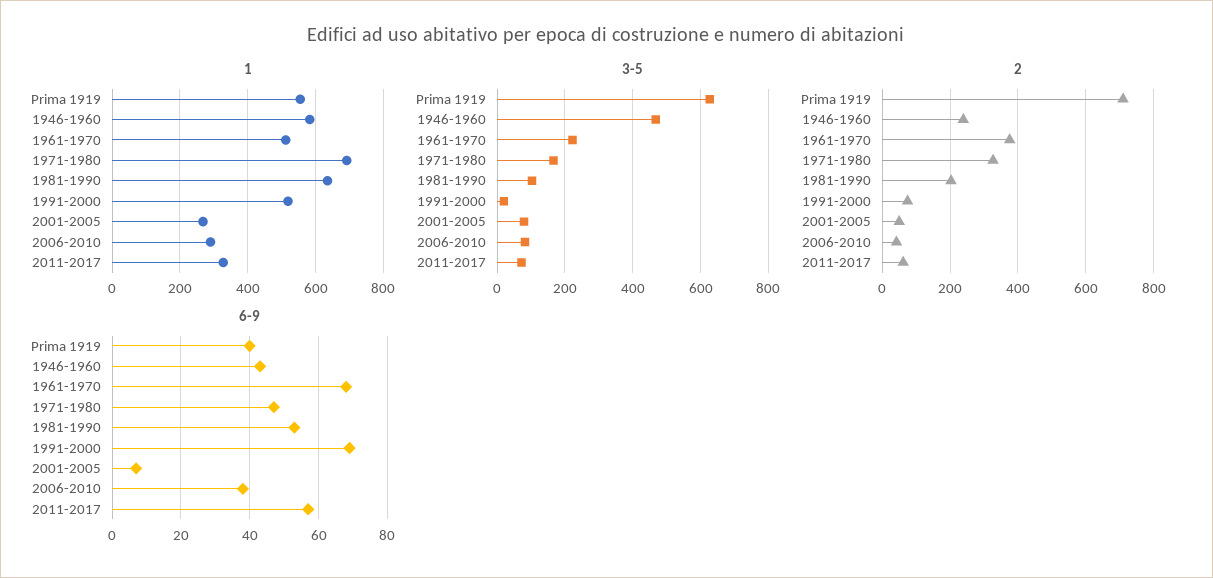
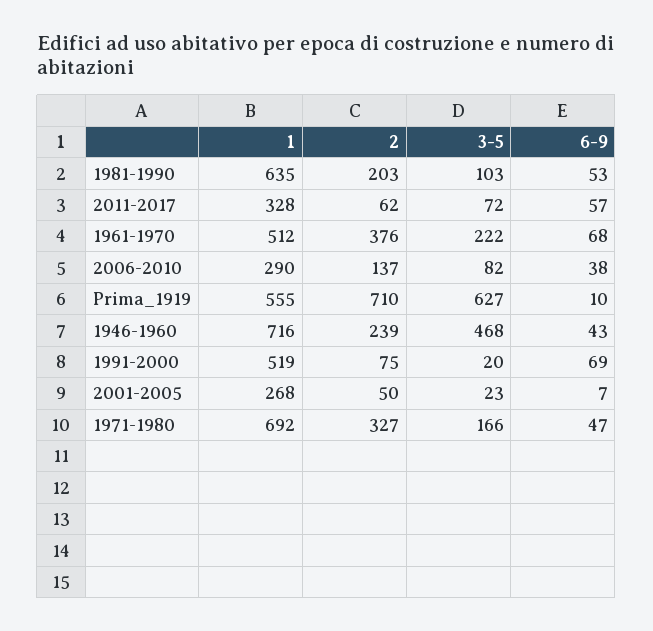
1, 1946-1960: 580 -> 716
3-5, 2001-2005: 80 -> 23
2, 2006-2010: 40 -> 137
6-9, Prima 1919: 40 -> 10

